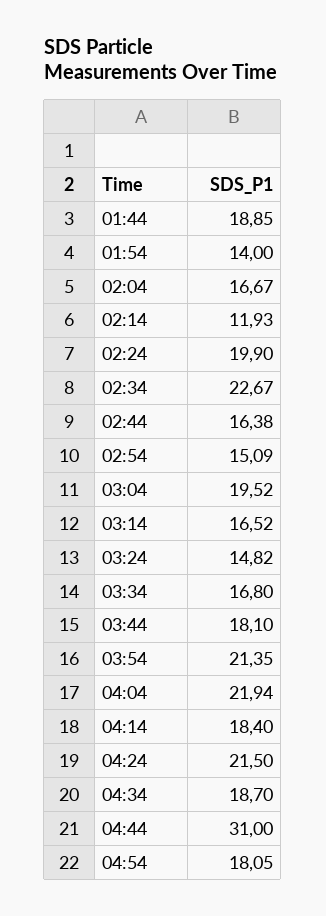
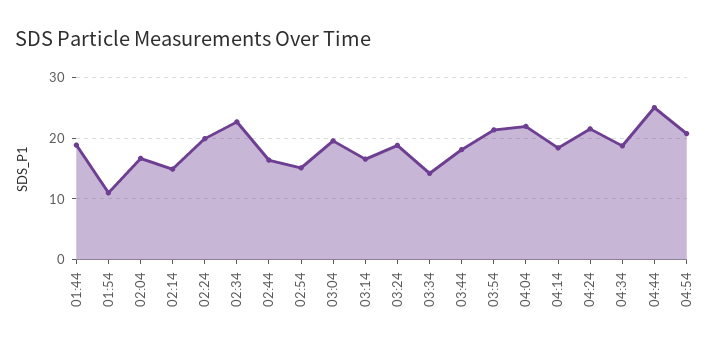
01:54: 14 -> 11
02:14: 11.93 -> 15
03:24: 14.82 -> 19
03:34: 16.8 -> 14
04:44: 31 -> 25
04:54: 18.05 -> 21

